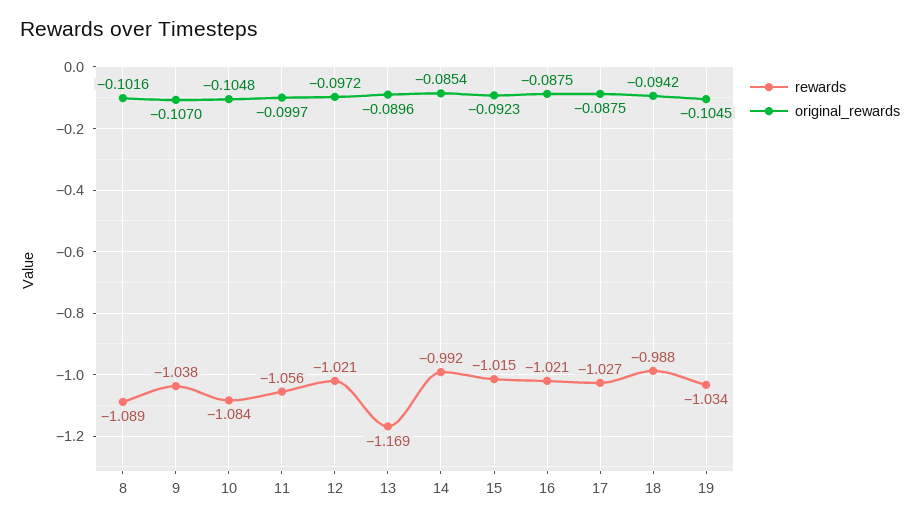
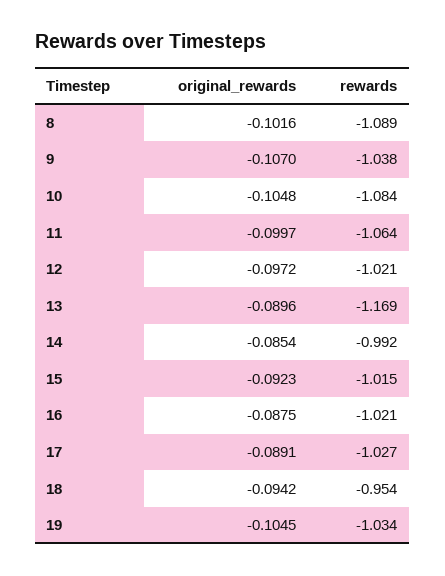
rewards, 11: -1.056 -> -1.064
original_rewards, 17: -0.0875 -> -0.0891
rewards, 18: -0.988 -> -0.954

